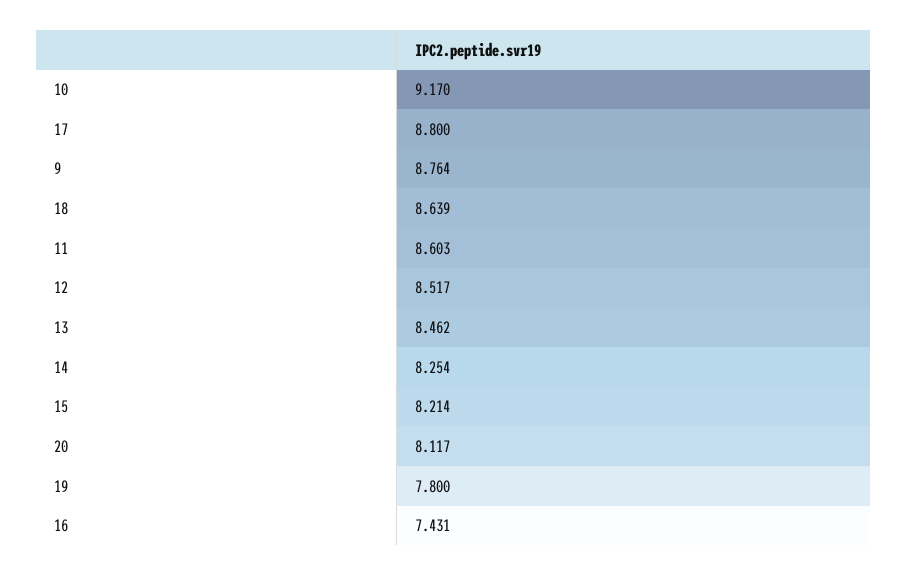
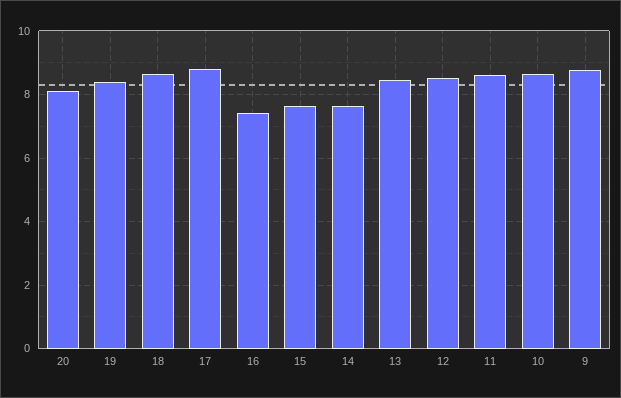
10: 9.17 -> 8.6
14: 8.254 -> 7.6
15: 8.214 -> 7.6
19: 7.8 -> 8.4

